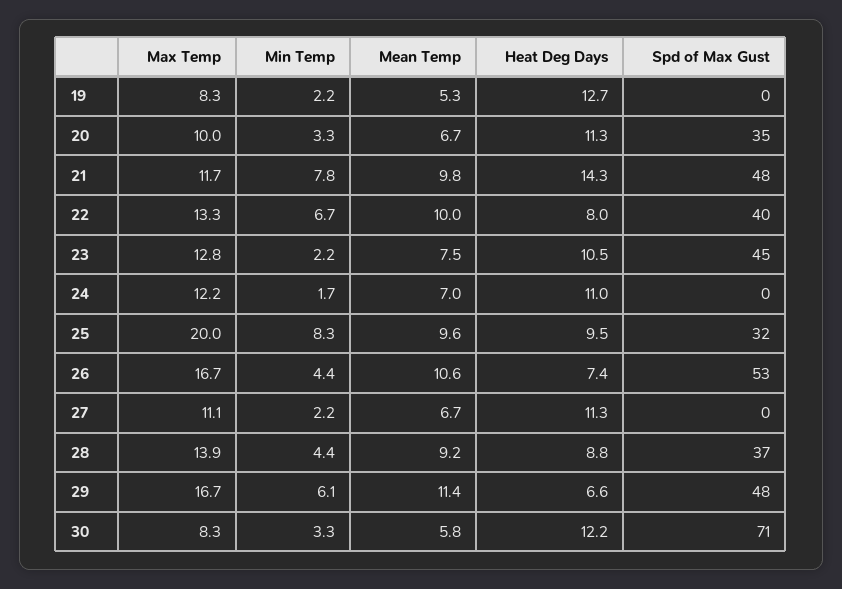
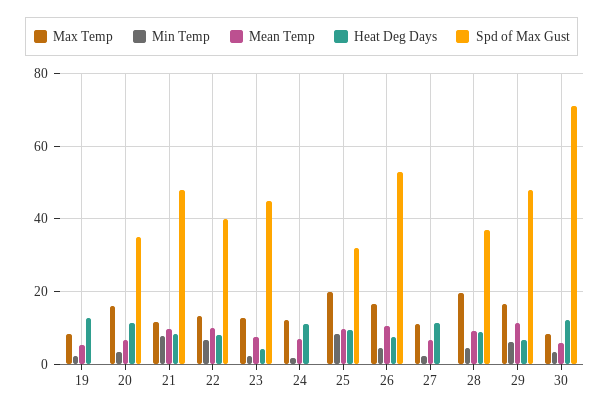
Max Temp, 20: 10 -> 16
Heat Deg Days, 21: 14.3 -> 8
Heat Deg Days, 23: 10.5 -> 4
Max Temp, 28: 13.9 -> 20

